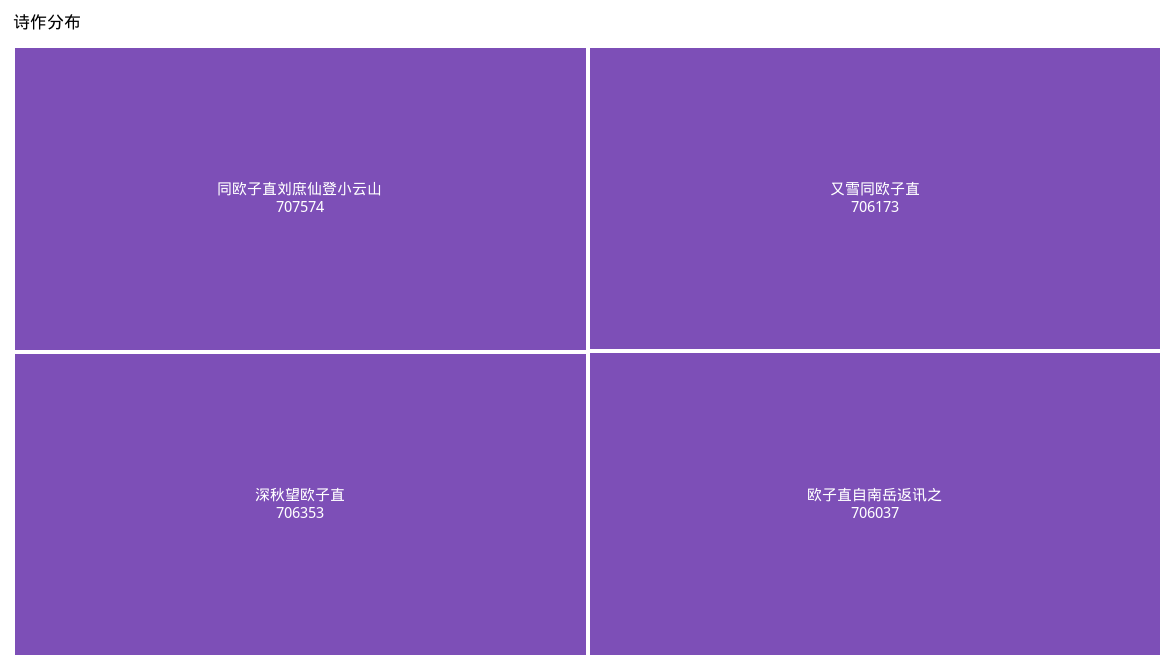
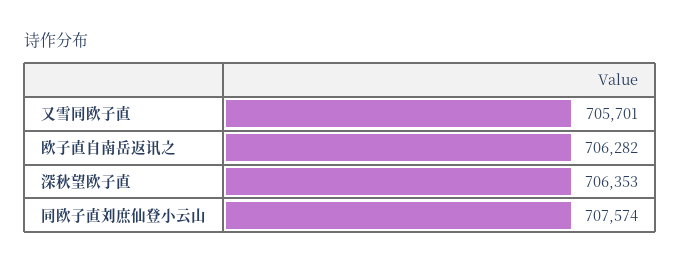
又雪同欧子直: 706173 -> 705701
欧子直自南岳返讯之: 706037 -> 706282

